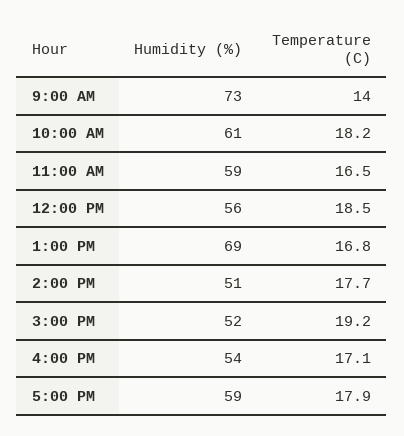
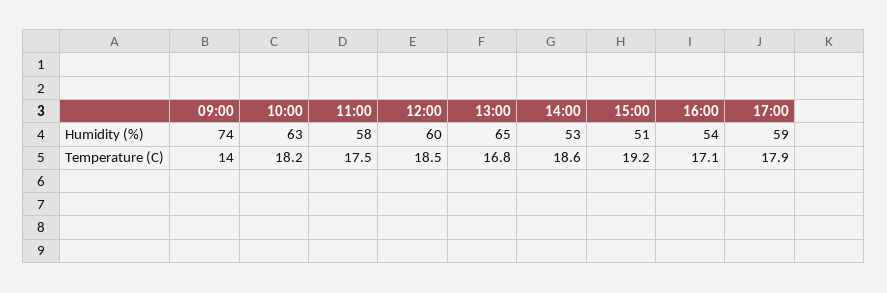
Humidity (%), 9:00 AM: 73 -> 74
Humidity (%), 10:00 AM: 61 -> 63
Humidity (%), 11:00 AM: 59 -> 58
Temperature (C), 11:00 AM: 16.5 -> 17.5
Humidity (%), 12:00 PM: 56 -> 60
Humidity (%), 1:00 PM: 69 -> 65
Humidity (%), 2:00 PM: 51 -> 53
Temperature (C), 2:00 PM: 17.7 -> 18.6
Humidity (%), 3:00 PM: 52 -> 51

